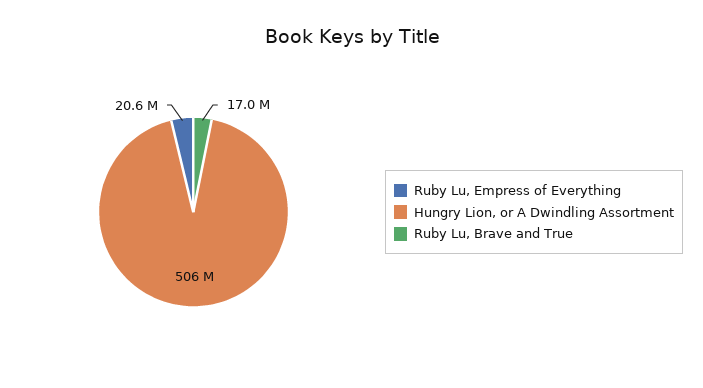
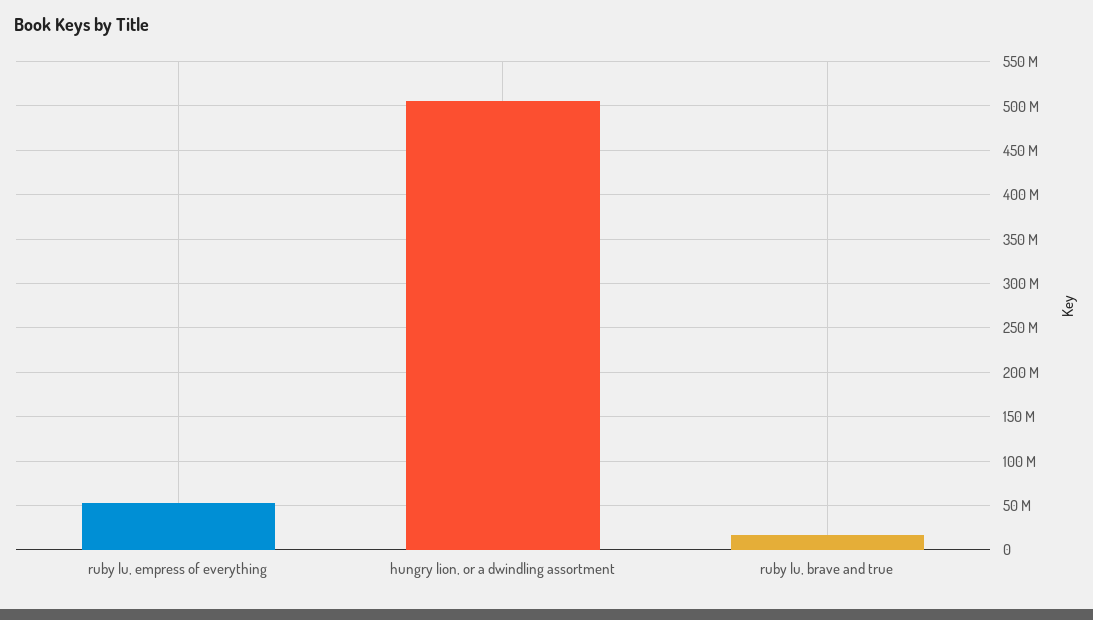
Ruby Lu, Empress of Everything: 20600000 -> 50000000

